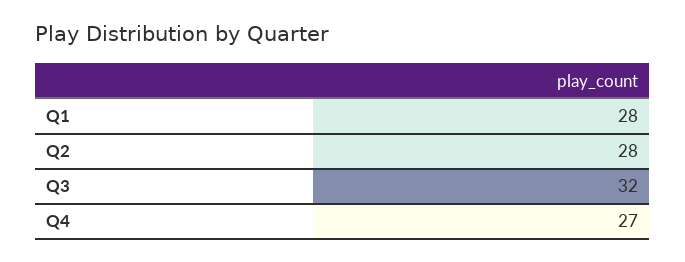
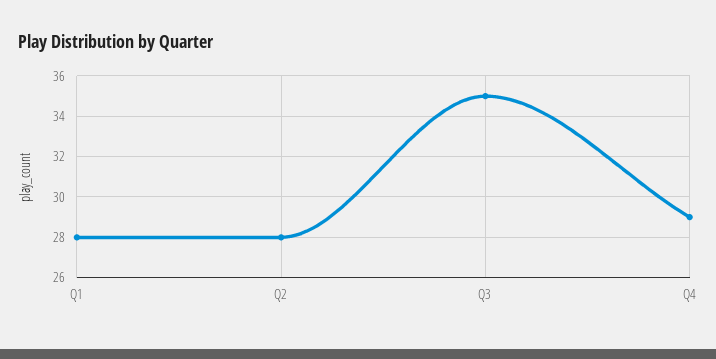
Q3: 32 -> 35
Q4: 27 -> 29

